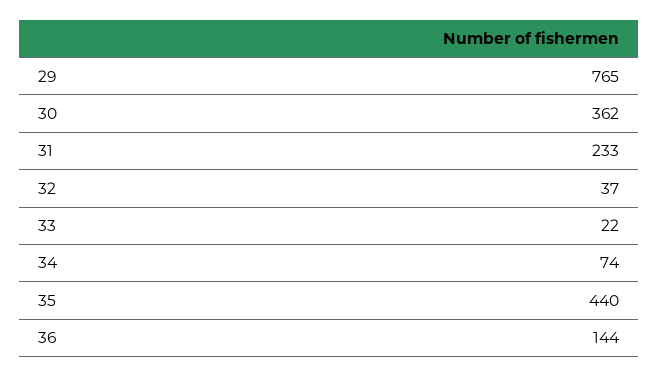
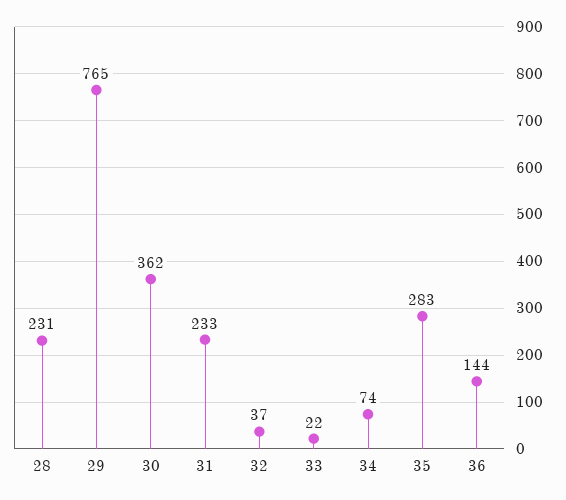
35: 440 -> 283
28: none -> 231

